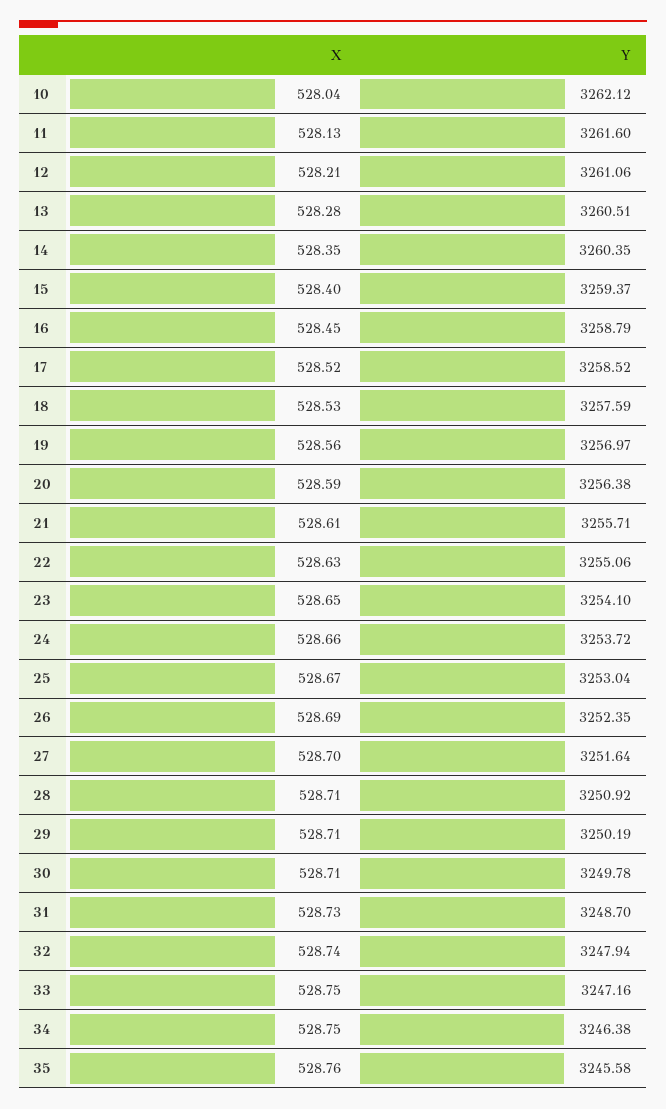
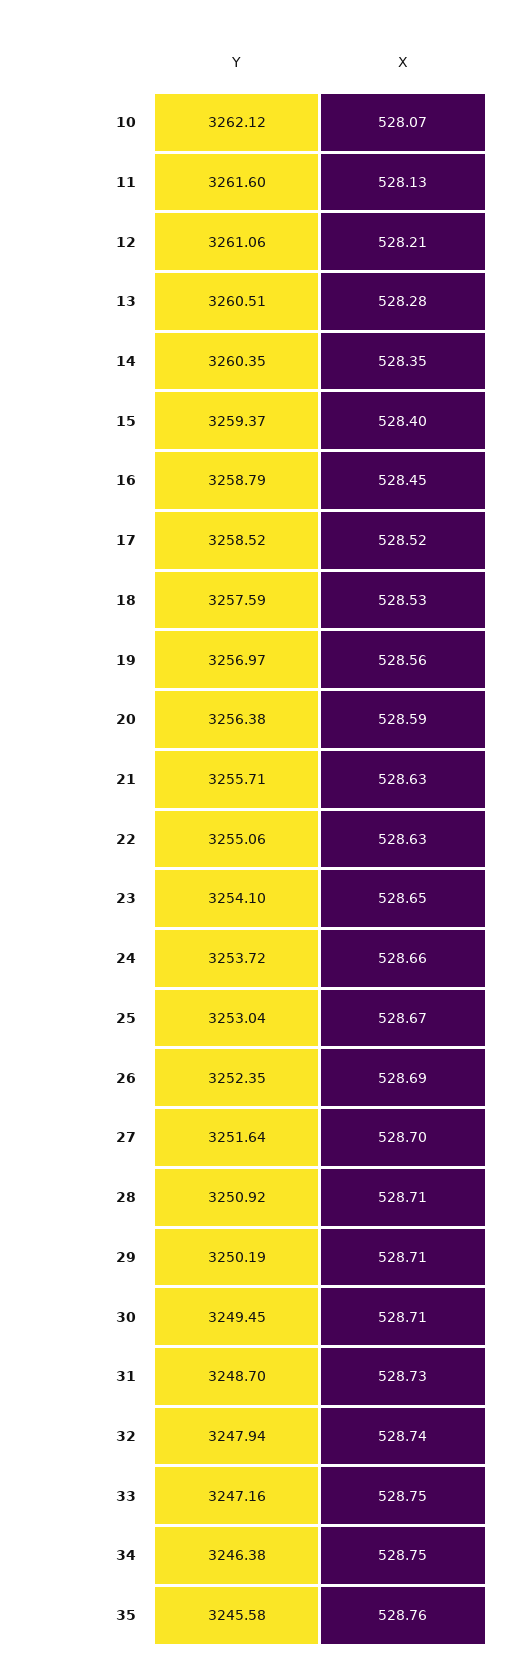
X, 10: 528.04 -> 528.07
X, 21: 528.61 -> 528.63
Y, 30: 3249.78 -> 3249.45

